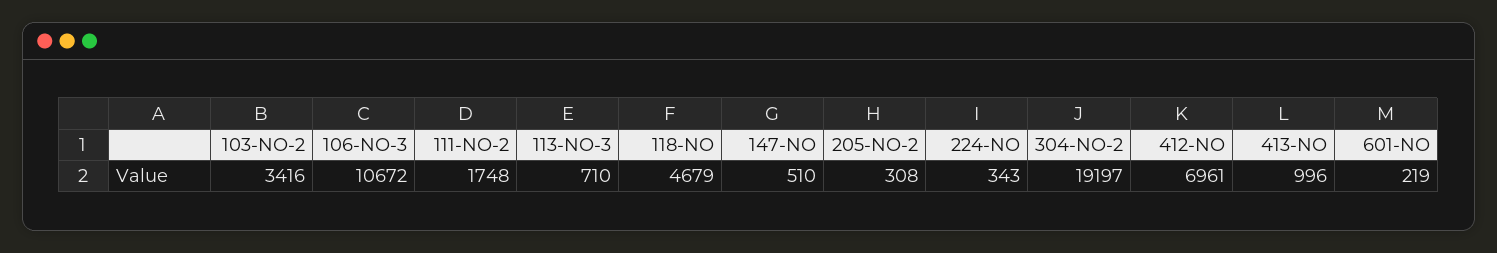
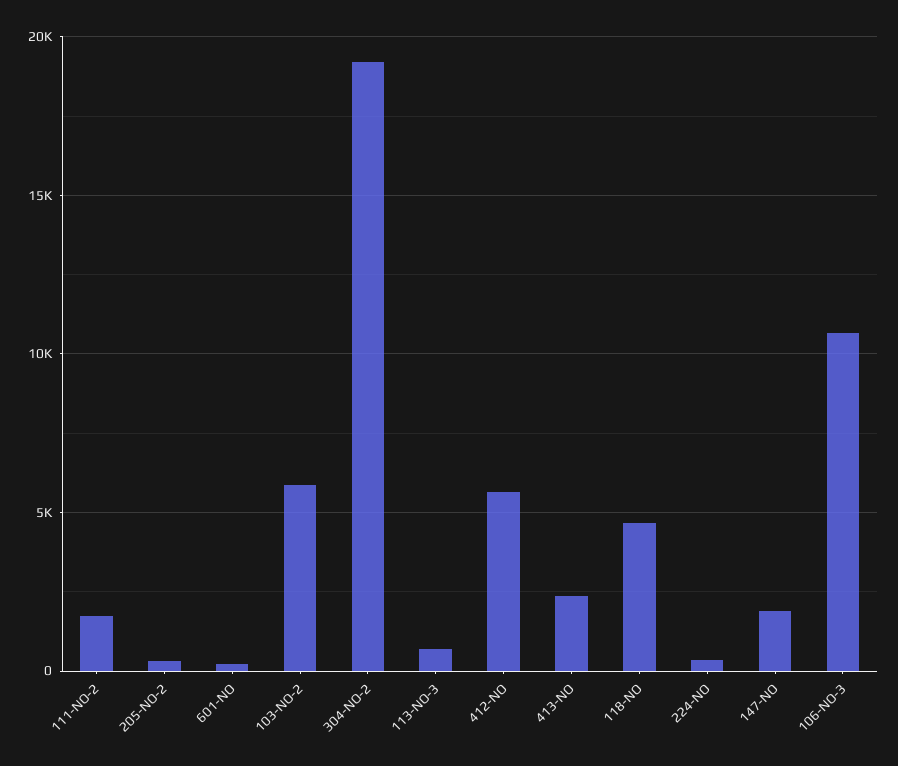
103-NO-2: 3416 -> 6000
147-NO: 510 -> 2000
412-NO: 6961 -> 5500
413-NO: 996 -> 2500

